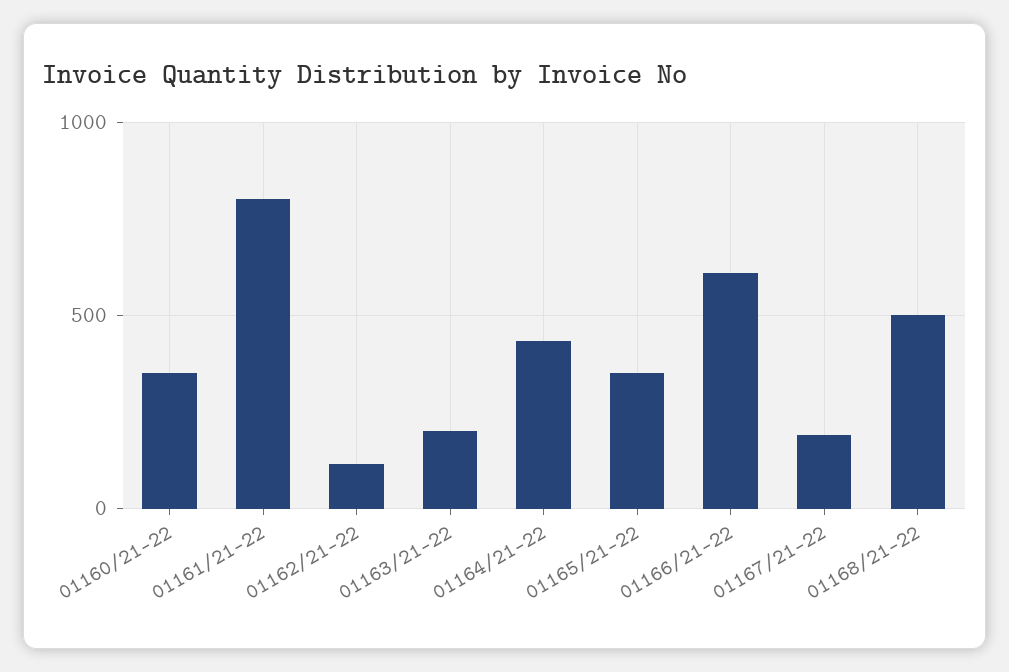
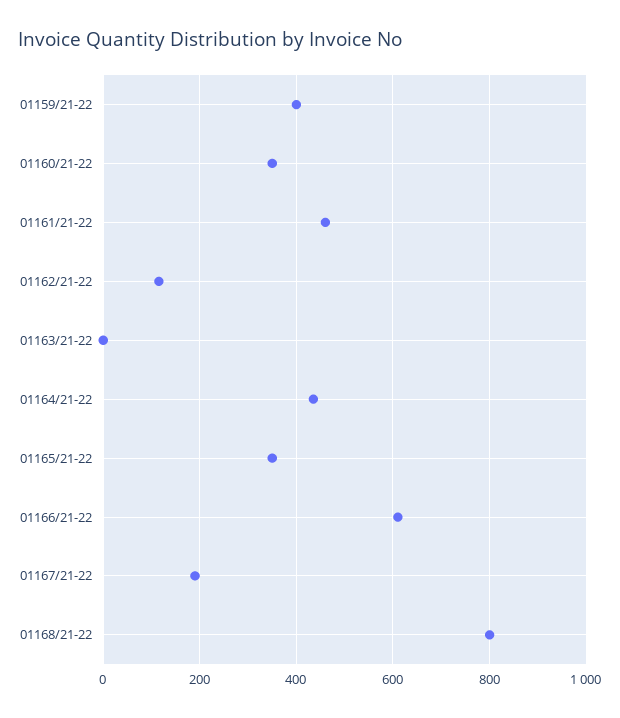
01161/21-22: 800 -> 460
01163/21-22: 200 -> 0
01168/21-22: 500 -> 800
01159/21-22: none -> 400

